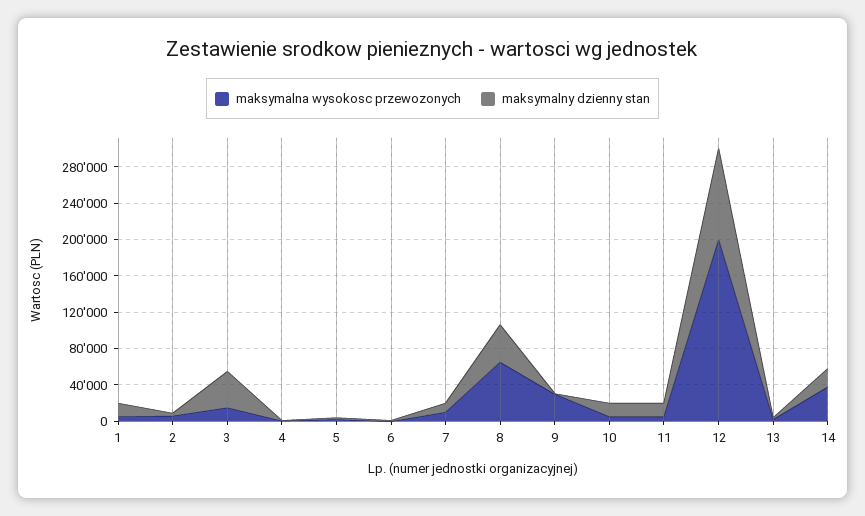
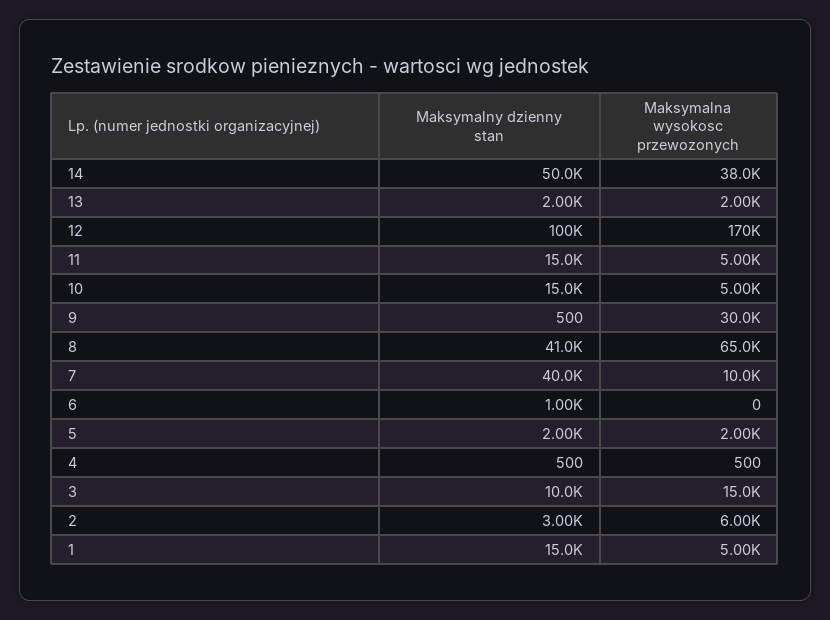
maksymalny dzienny stan, 3: 40000 -> 10000
maksymalny dzienny stan, 7: 10000 -> 40000
maksymalna wysokosc przewozonych, 12: 200000 -> 170000
maksymalny dzienny stan, 14: 20000 -> 50000

